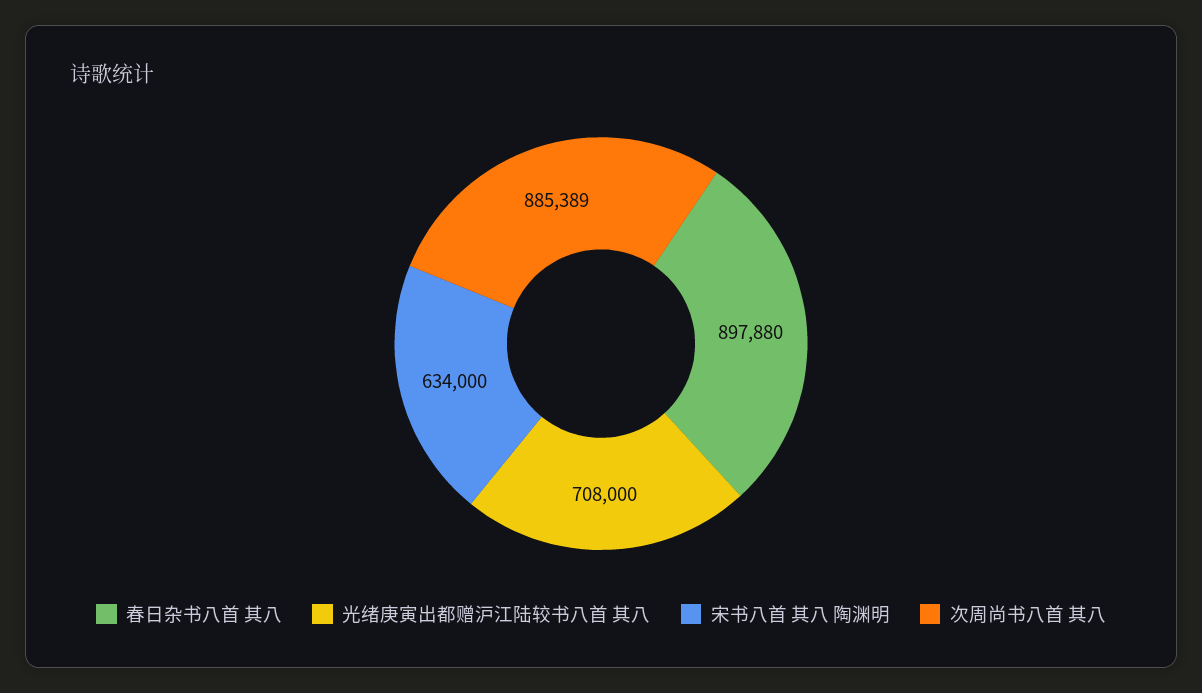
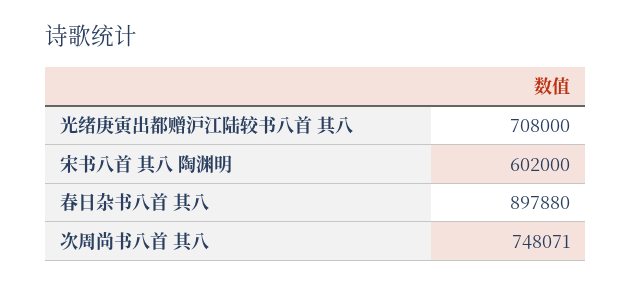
宋书八首 其八 陶渊明: 634000 -> 602000
次周尚书八首 其八: 885389 -> 748071

